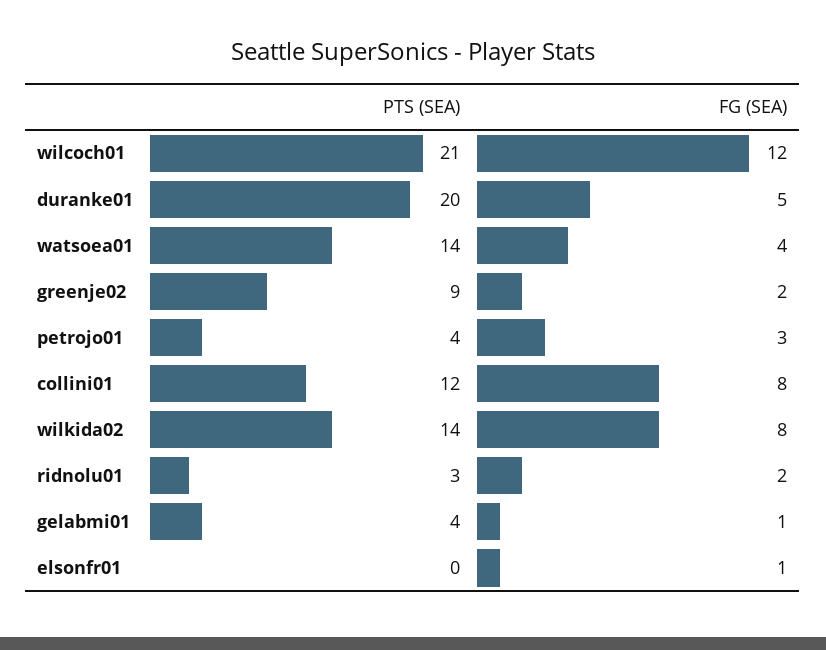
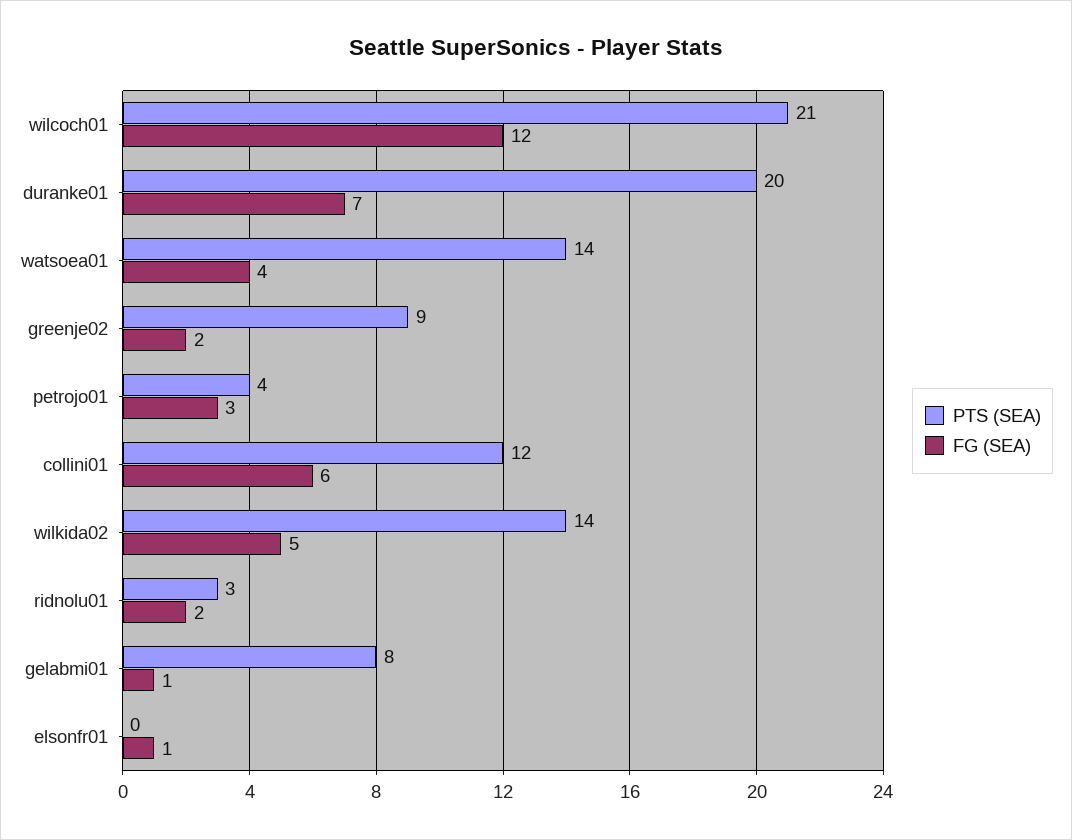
FG (SEA), duranke01: 5 -> 7
FG (SEA), collini01: 8 -> 6
FG (SEA), wilkida02: 8 -> 5
PTS (SEA), gelabmi01: 4 -> 8

